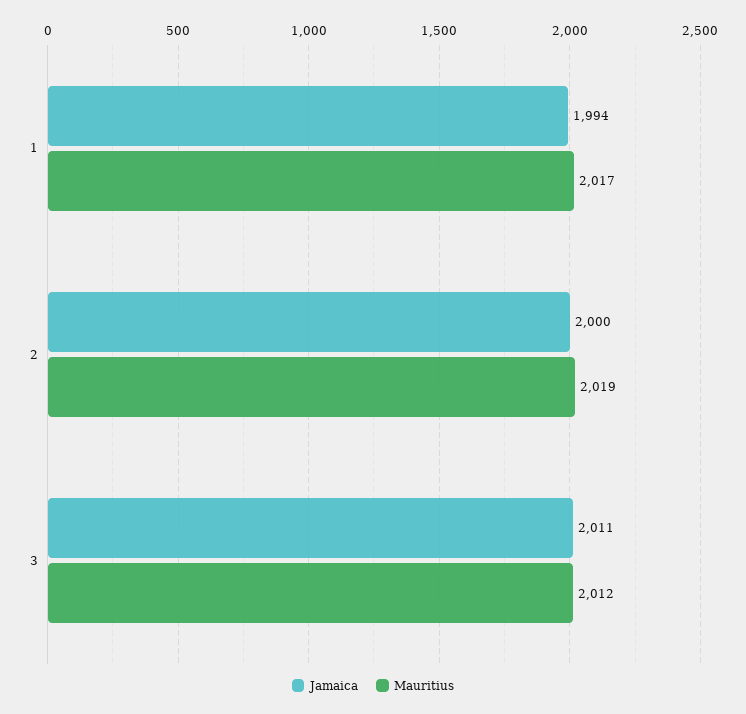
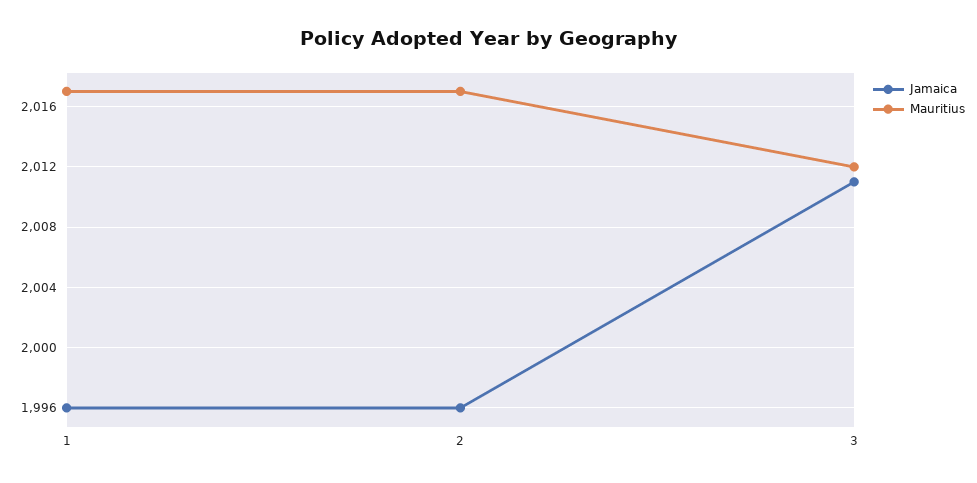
Jamaica, 1: 1994 -> 1996
Jamaica, 2: 2000 -> 1996
Mauritius, 2: 2019 -> 2017

